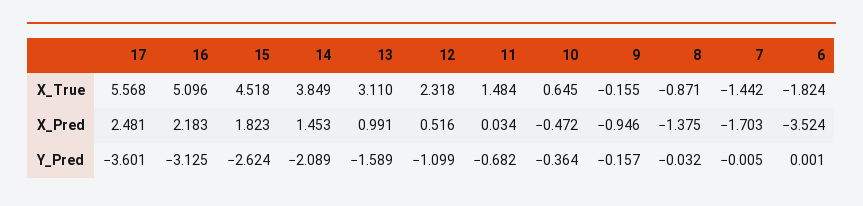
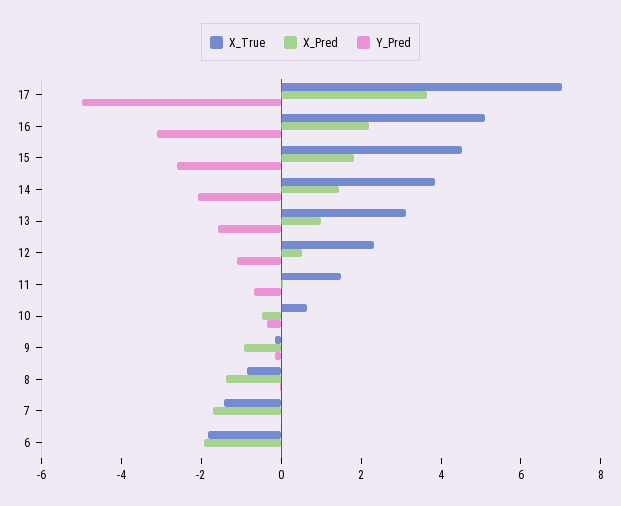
X_True, 17: 5.568 -> 7
X_Pred, 17: 2.481 -> 3.5
X_Pred, 6: -3.524 -> -2
Y_Pred, 17: -3.601 -> -5

